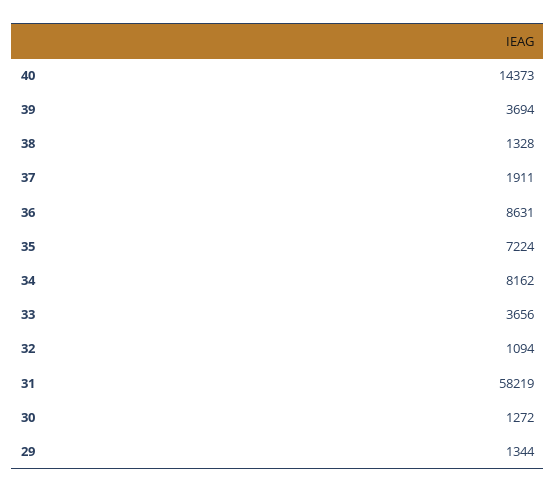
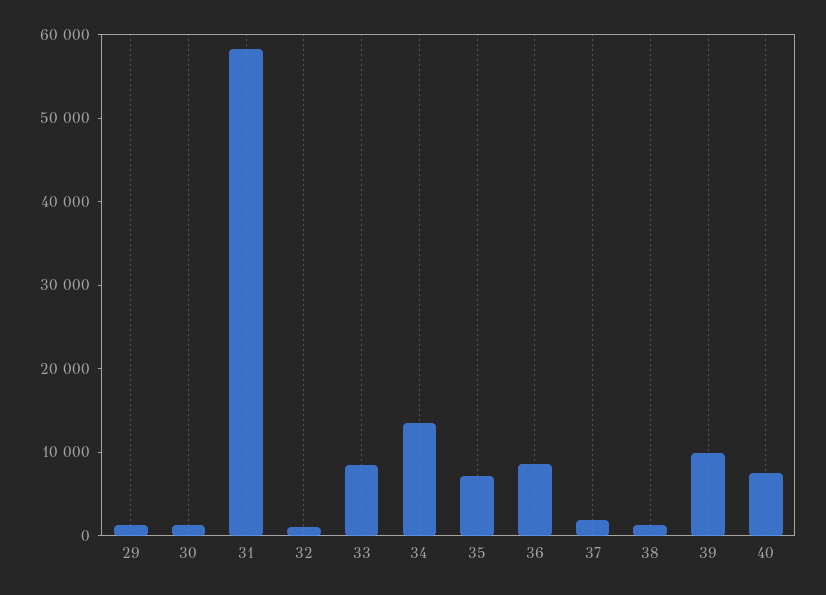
40: 14373 -> 8000
39: 3694 -> 10000
34: 8162 -> 14000
33: 3656 -> 8000

